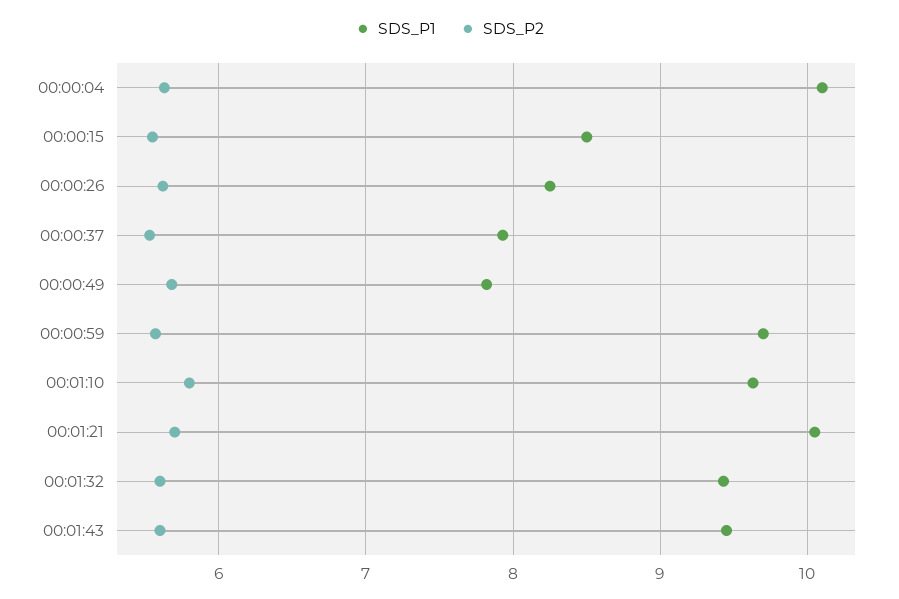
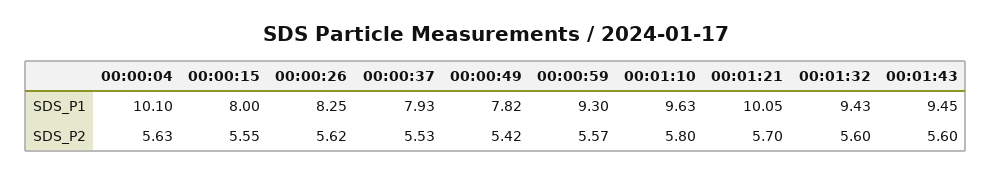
SDS_P1, 00:00:15: 8.5 -> 8
SDS_P2, 00:00:49: 5.7 -> 5.42
SDS_P1, 00:00:59: 9.7 -> 9.3

